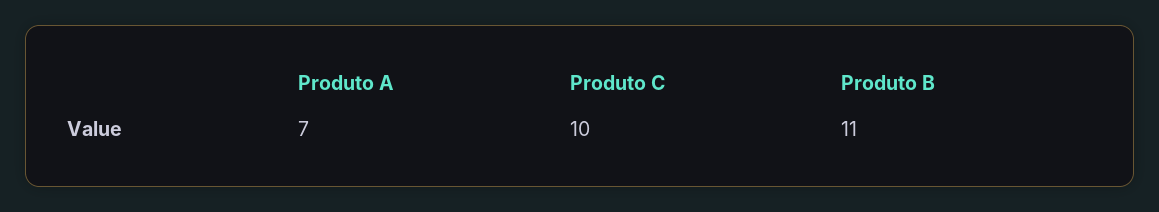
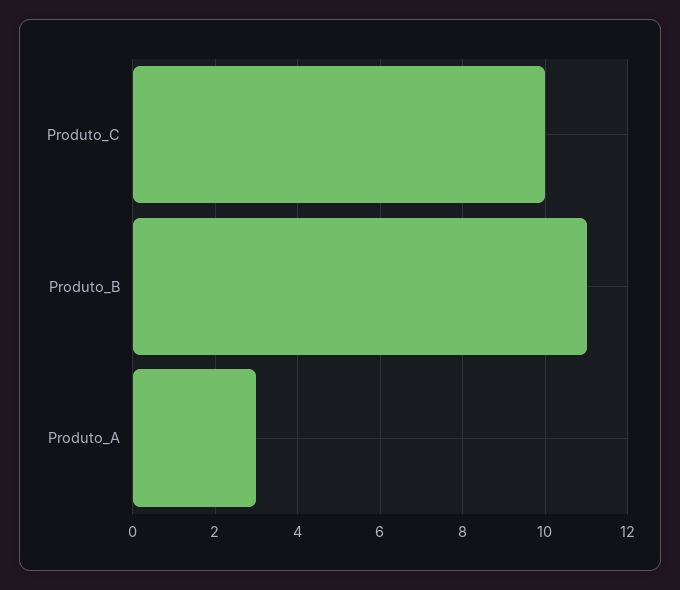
Produto A: 7 -> 3

